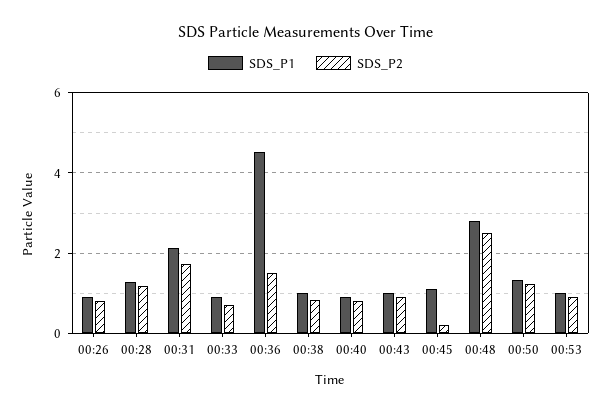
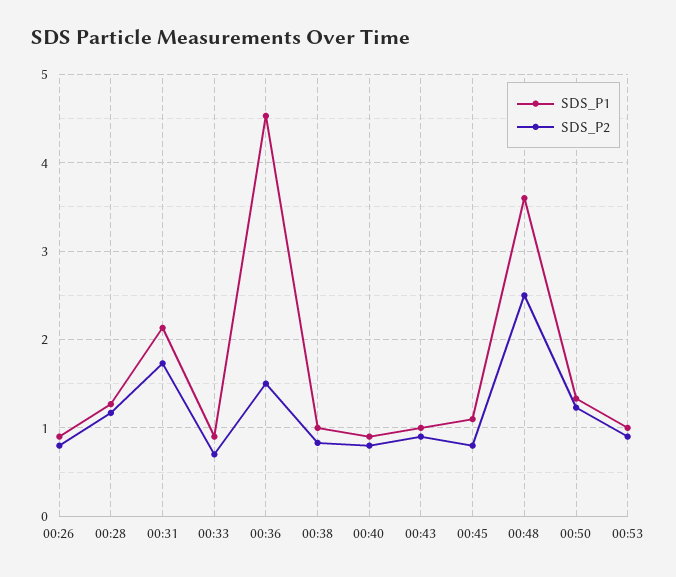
SDS_P2, 00:45: 0.2 -> 0.8
SDS_P1, 00:48: 2.8 -> 3.6

